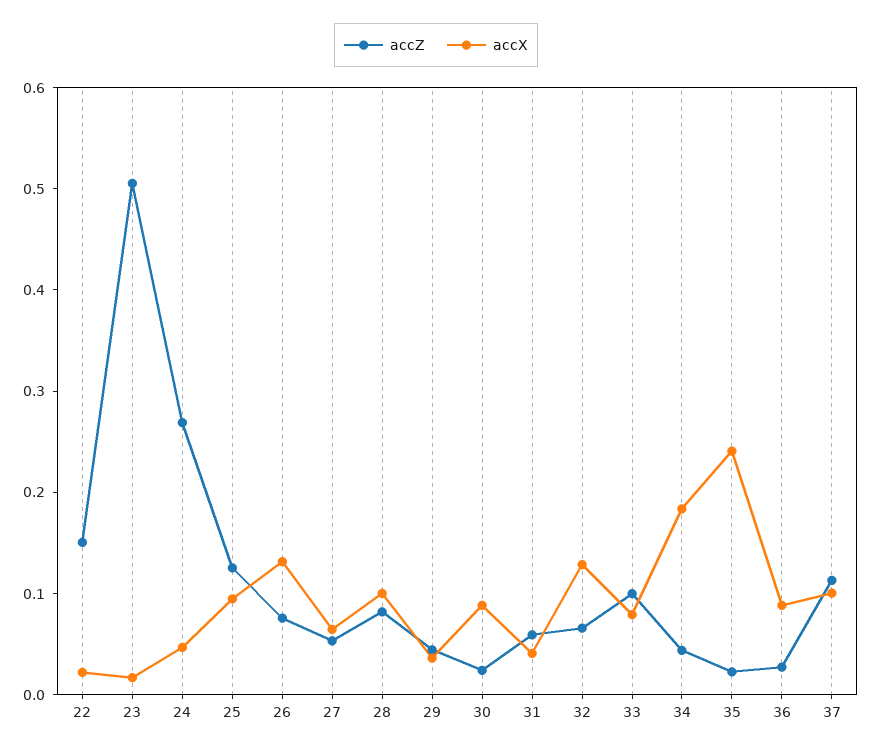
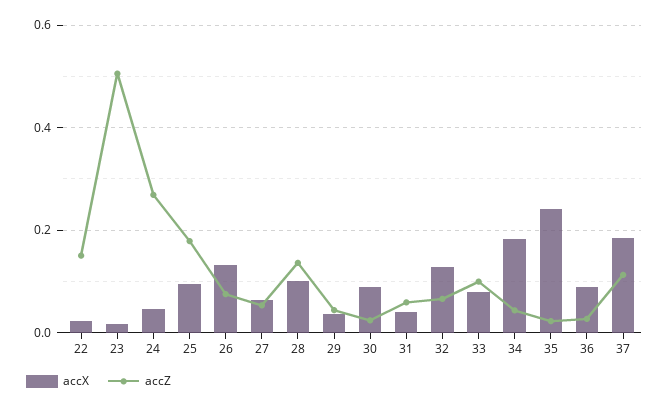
accZ, 25: 0.12 -> 0.18
accZ, 28: 0.08 -> 0.14
accX, 37: 0.1 -> 0.18

